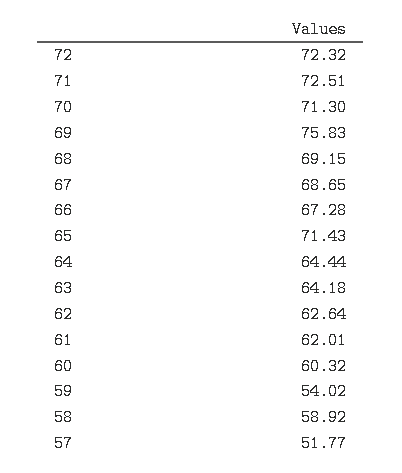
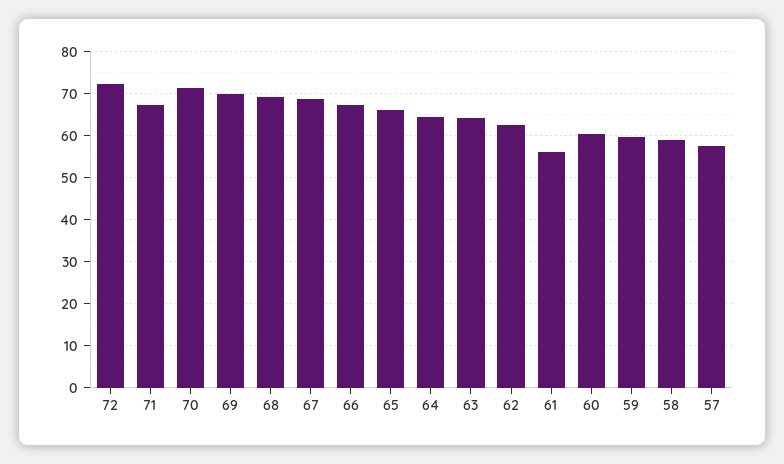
71: 72.51 -> 68
69: 75.83 -> 70
65: 71.43 -> 66
61: 62.01 -> 56
59: 54.02 -> 60
57: 51.77 -> 58

